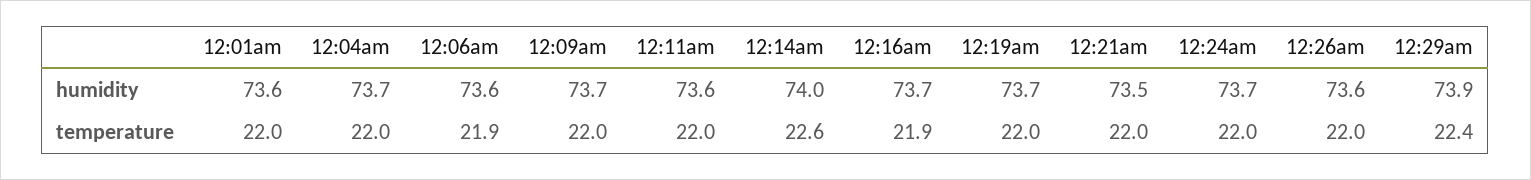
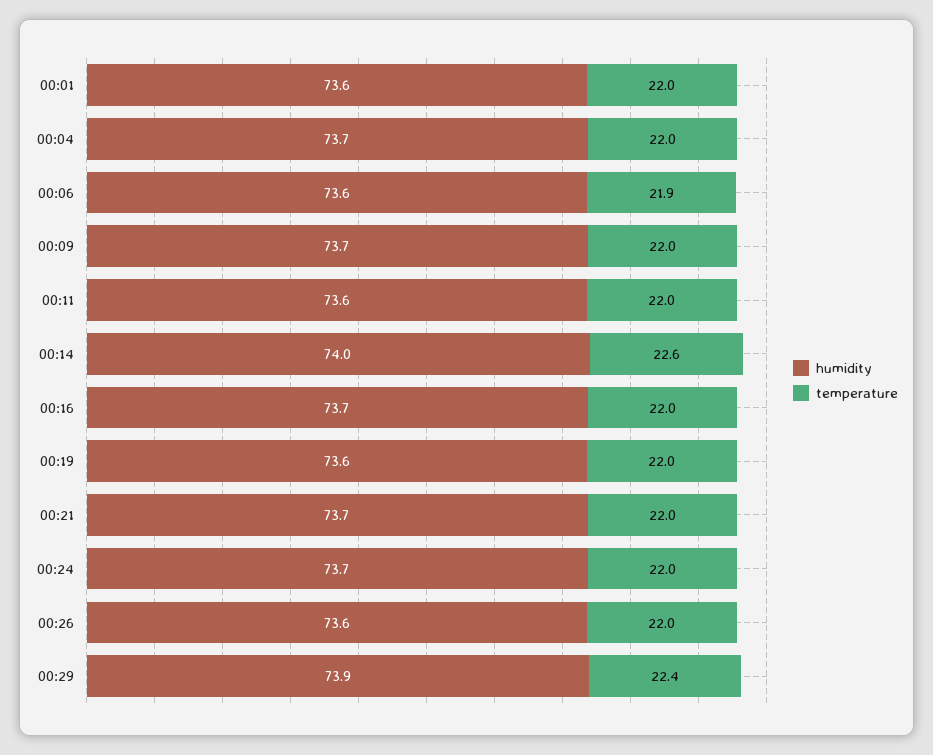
humidity, 12:19am: 73.7 -> 73.6
humidity, 12:21am: 73.5 -> 73.7
temperature, 12:16am: 21.9 -> 22

